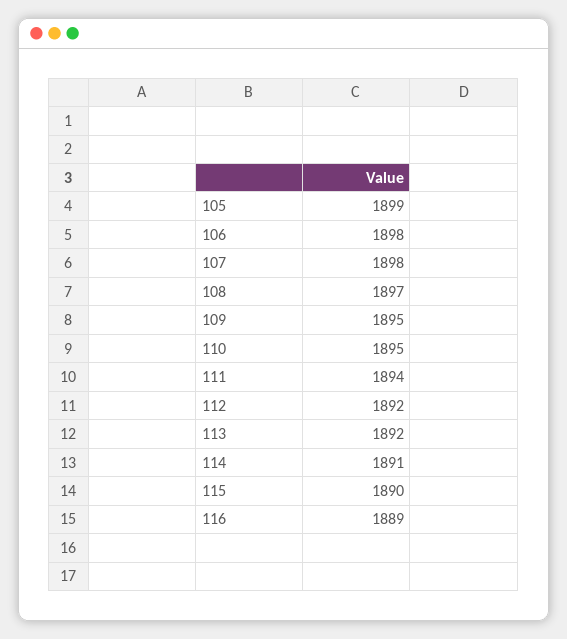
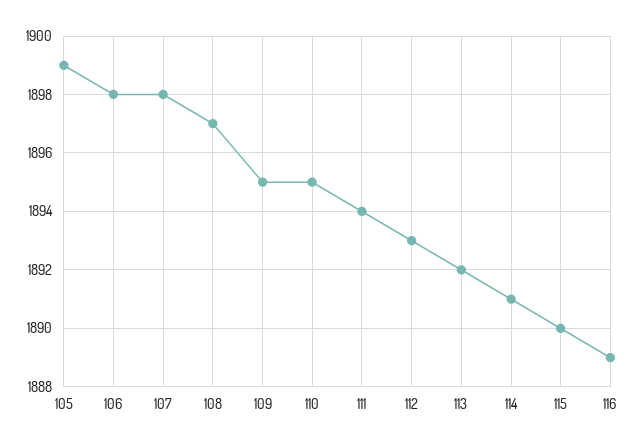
112: 1892 -> 1893

